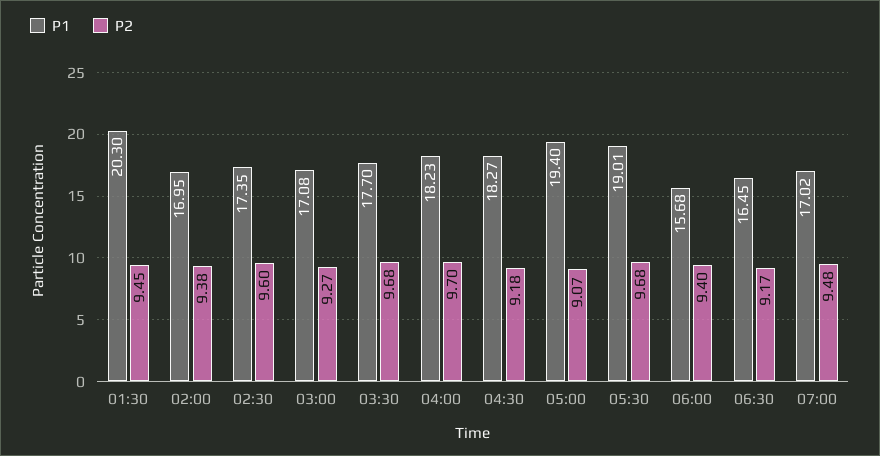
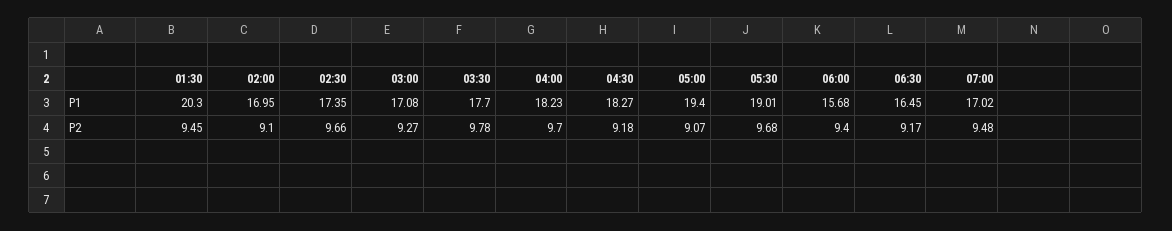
P2, 02:00: 9.38 -> 9.1
P2, 02:30: 9.6 -> 9.66
P2, 03:30: 9.68 -> 9.78

